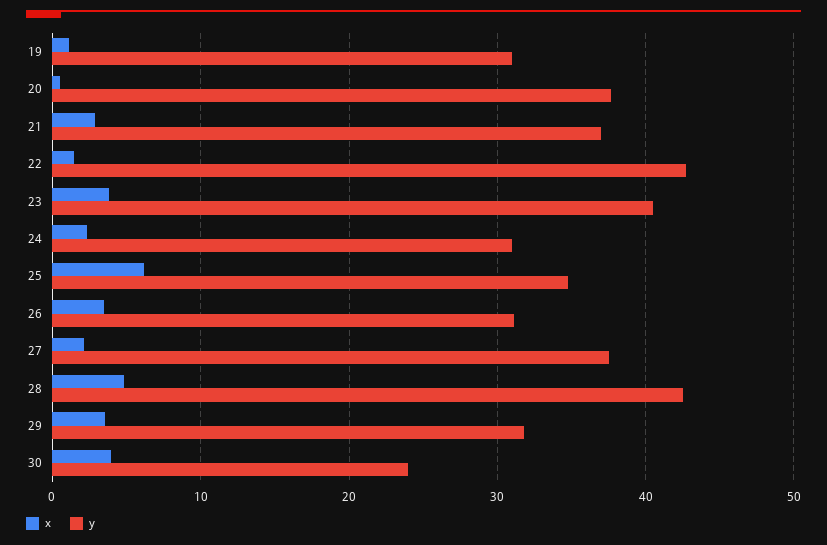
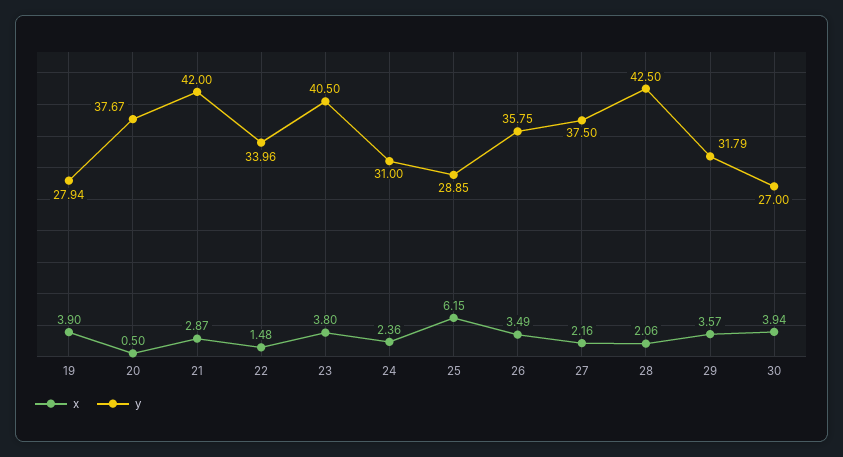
x, 19: 1 -> 3.9
y, 19: 31 -> 27.94
y, 21: 37 -> 42
y, 22: 43 -> 33.96
y, 25: 35 -> 28.85
y, 26: 31 -> 35.75
x, 28: 5 -> 2.06
y, 30: 24 -> 27

